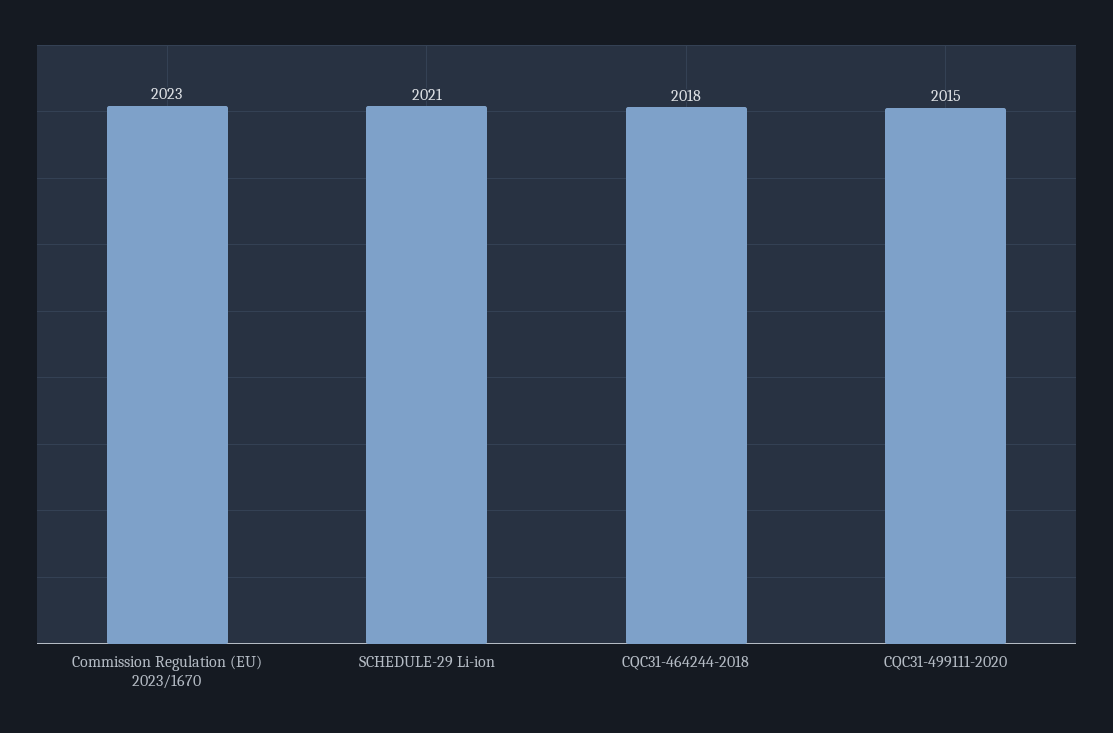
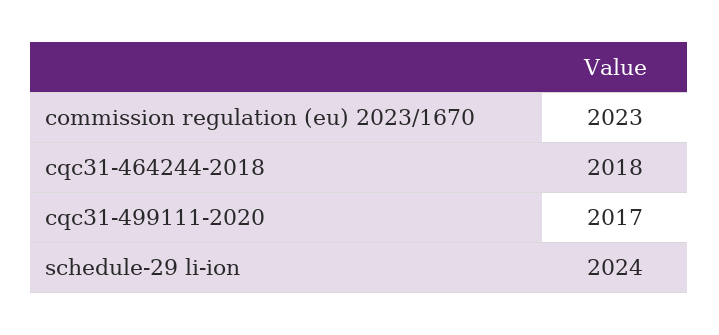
SCHEDULE-29 Li-ion: 2021 -> 2024
CQC31-499111-2020: 2015 -> 2017

